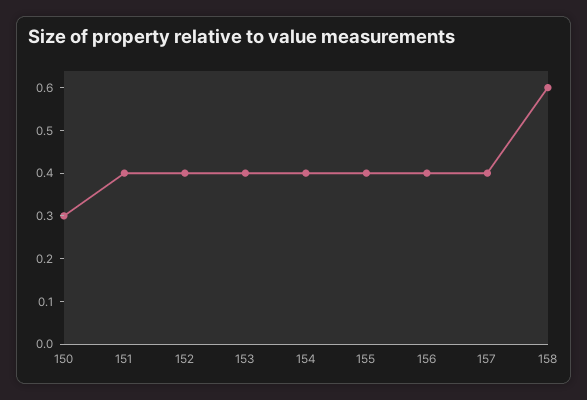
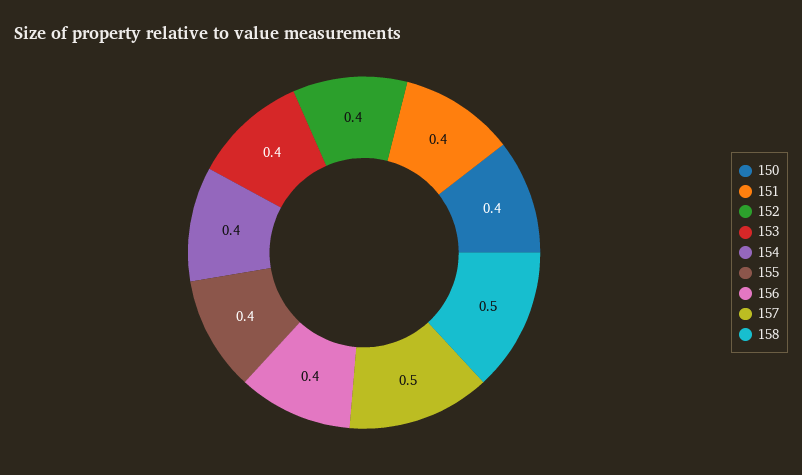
150: 0.3 -> 0.4
157: 0.4 -> 0.5
158: 0.6 -> 0.5

